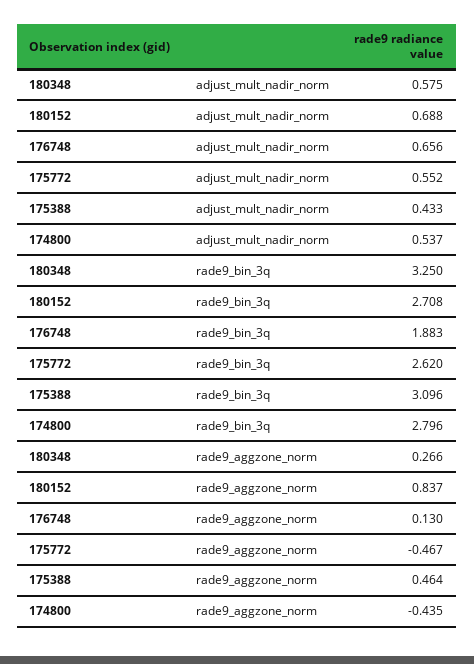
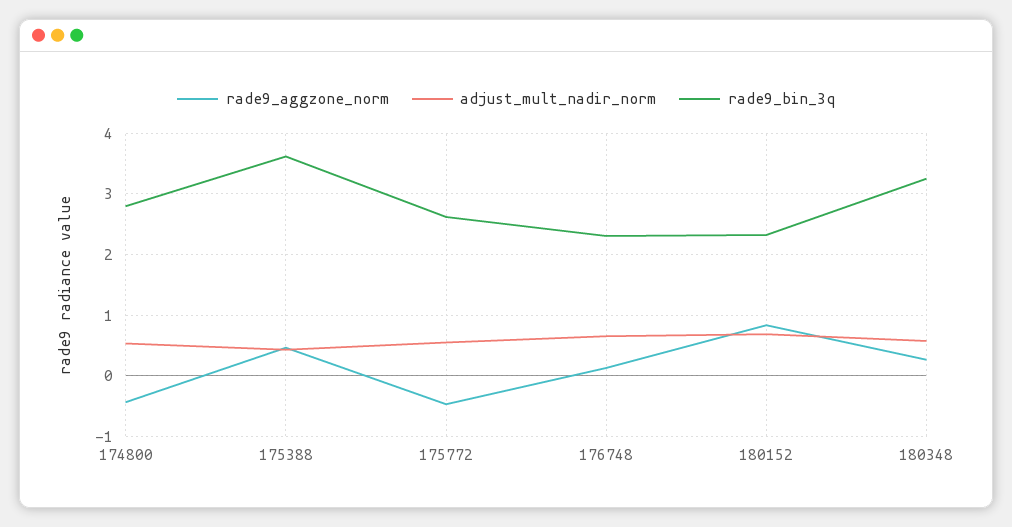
rade9_bin_3q, 180152: 2.708 -> 2.3
rade9_bin_3q, 176748: 1.883 -> 2.3
rade9_bin_3q, 175388: 3.096 -> 3.6

